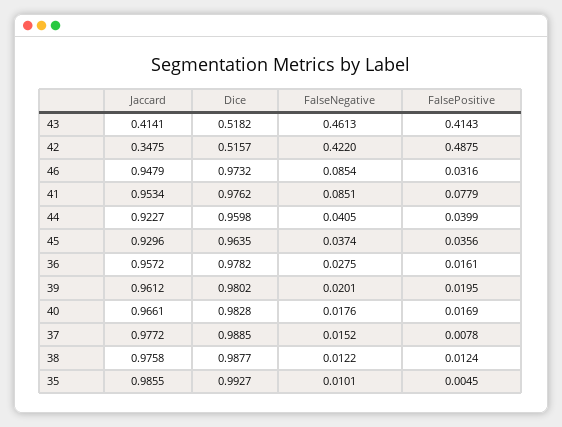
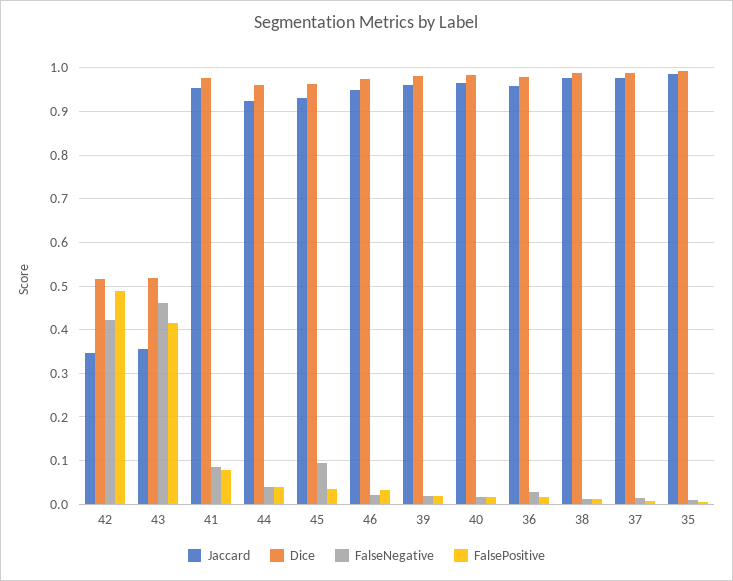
Jaccard, 43: 0.4141 -> 0.36
FalseNegative, 46: 0.0854 -> 0.02
FalseNegative, 45: 0.0374 -> 0.1

